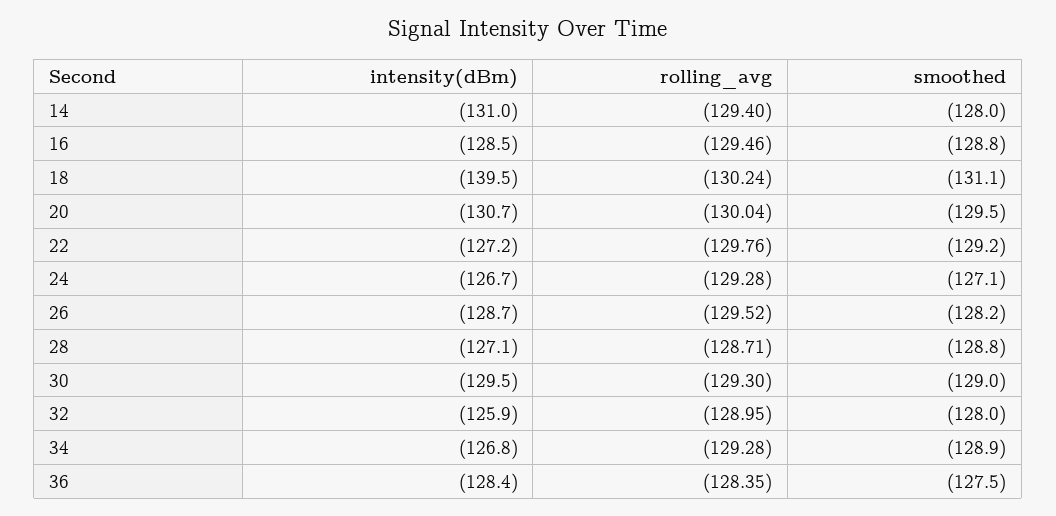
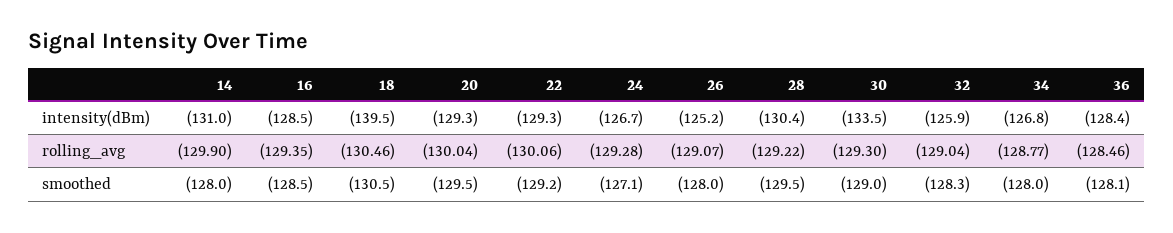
rolling_avg, 14: -129.4 -> -129.9
rolling_avg, 16: -129.46 -> -129.35
smoothed, 16: -128.8 -> -128.5
rolling_avg, 18: -130.24 -> -130.46
smoothed, 18: -131.1 -> -130.5
intensity(dBm), 20: -130.7 -> -129.3
intensity(dBm), 22: -127.2 -> -129.3
rolling_avg, 22: -129.76 -> -130.06
intensity(dBm), 26: -128.7 -> -125.2
rolling_avg, 26: -129.52 -> -129.07
smoothed, 26: -128.2 -> -128
intensity(dBm), 28: -127.1 -> -130.4
rolling_avg, 28: -128.71 -> -129.22
smoothed, 28: -128.8 -> -129.5
intensity(dBm), 30: -129.5 -> -133.5
rolling_avg, 32: -128.95 -> -129.04
smoothed, 32: -128 -> -128.3
rolling_avg, 34: -129.28 -> -128.77
smoothed, 34: -128.9 -> -128
rolling_avg, 36: -128.35 -> -128.46
smoothed, 36: -127.5 -> -128.1

